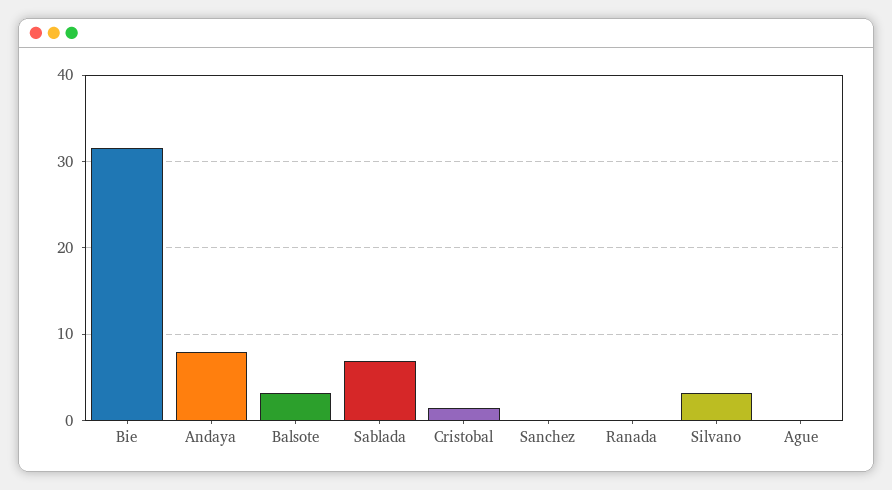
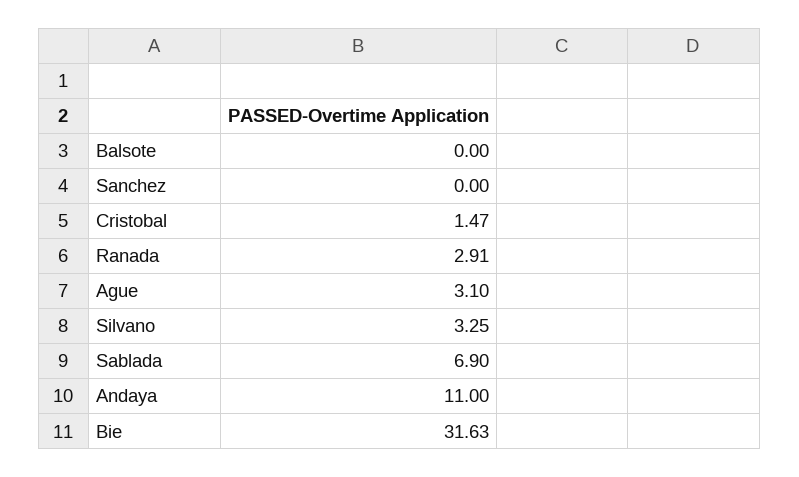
Andaya: 8 -> 11
Balsote: 3 -> 0
Ranada: 0 -> 2.91
Ague: 0 -> 3.1

